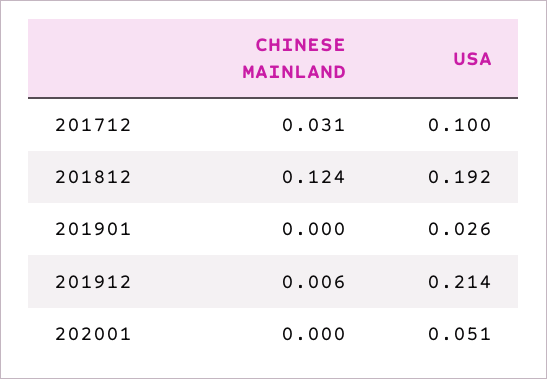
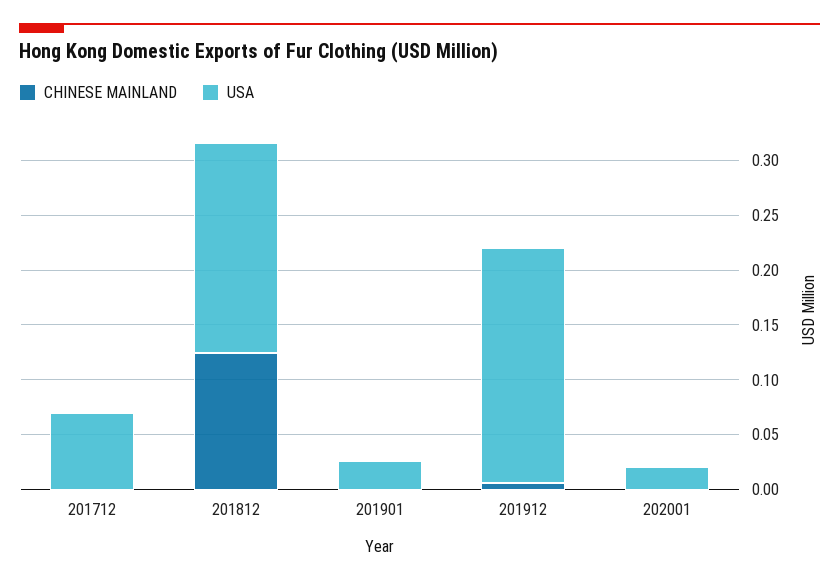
CHINESE MAINLAND, 201712: 0.031 -> 0
USA, 201712: 0.1 -> 0.07
USA, 202001: 0.051 -> 0.02

